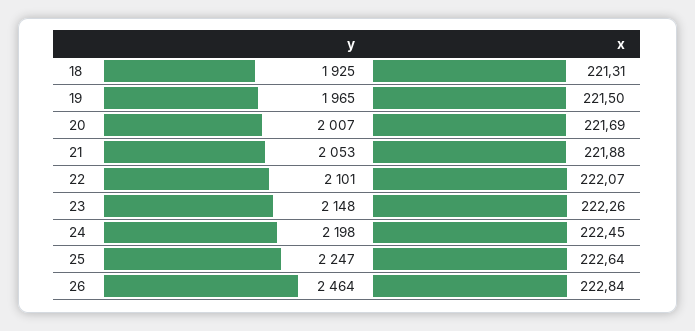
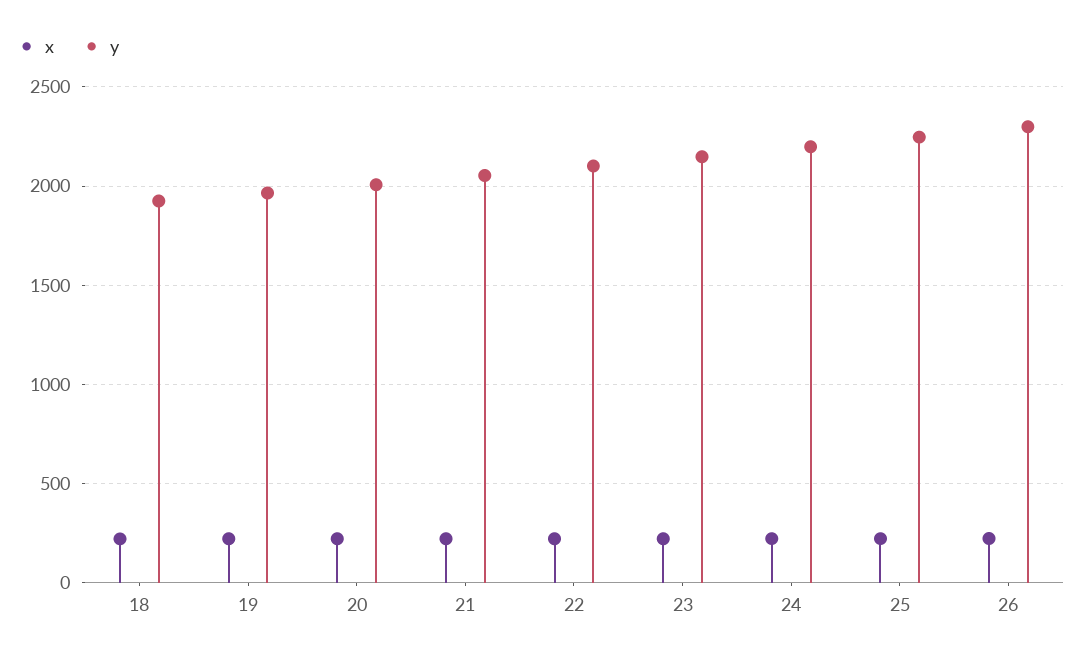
y, 26: 2464 -> 2300

